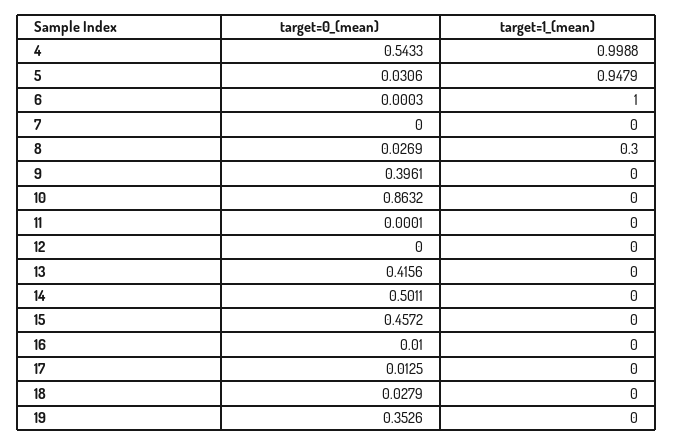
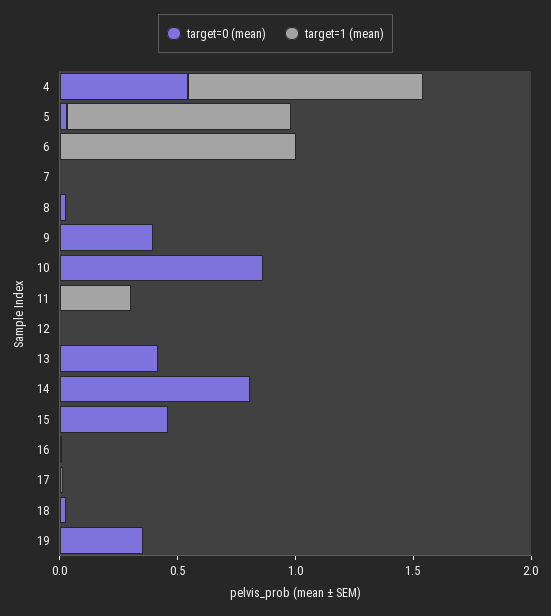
target=1_(mean), 8: 0.3 -> 0
target=1_(mean), 11: 0 -> 0.3
target=0_(mean), 14: 0.5011 -> 0.8

